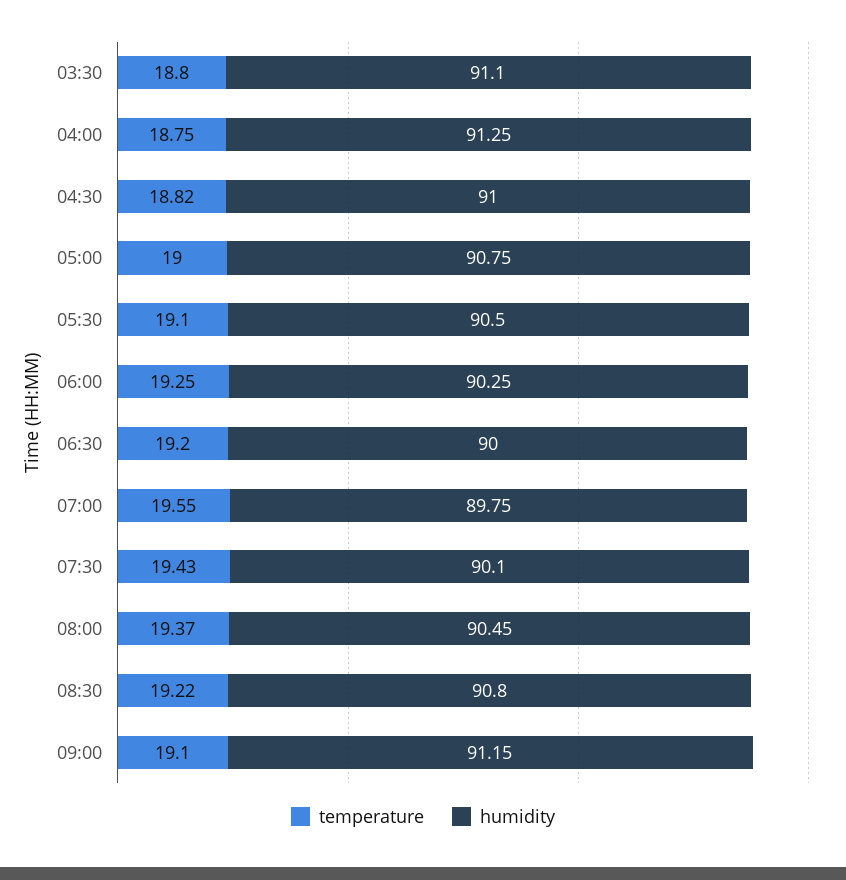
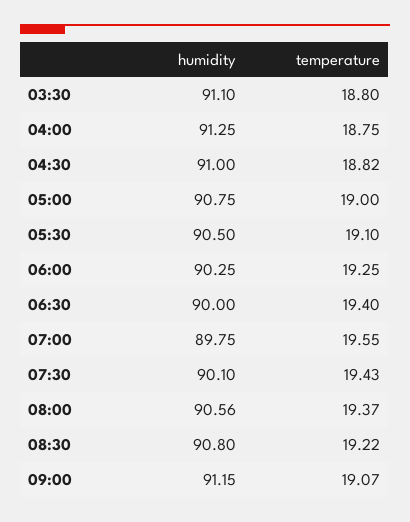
temperature, 06:30: 19.2 -> 19.4
humidity, 08:00: 90.45 -> 90.56
temperature, 09:00: 19.1 -> 19.07

